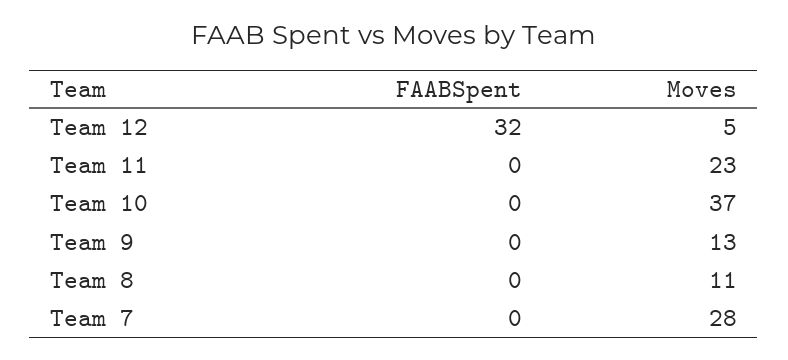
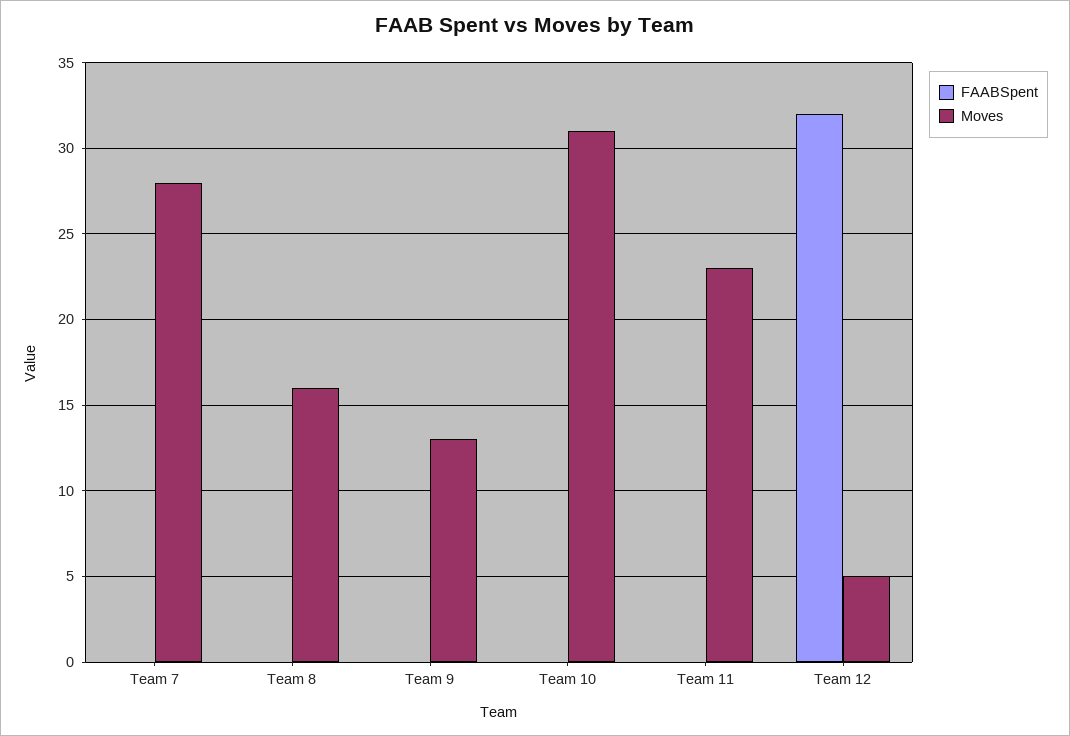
Moves, Team 10: 37 -> 31
Moves, Team 8: 11 -> 16

